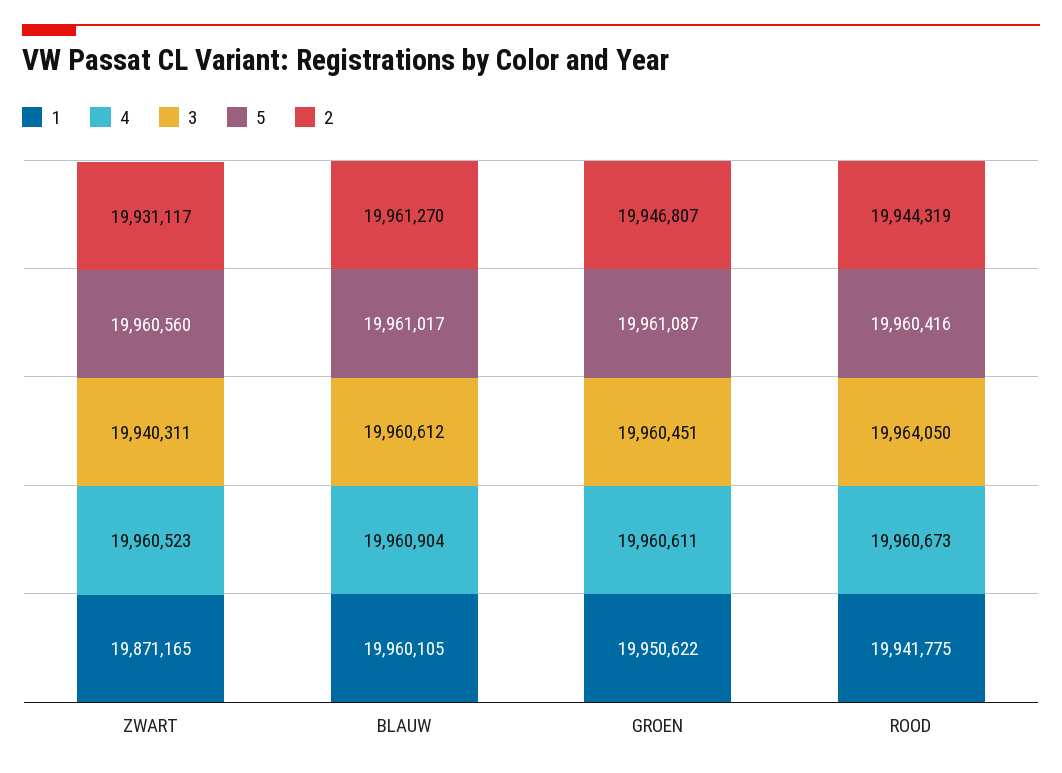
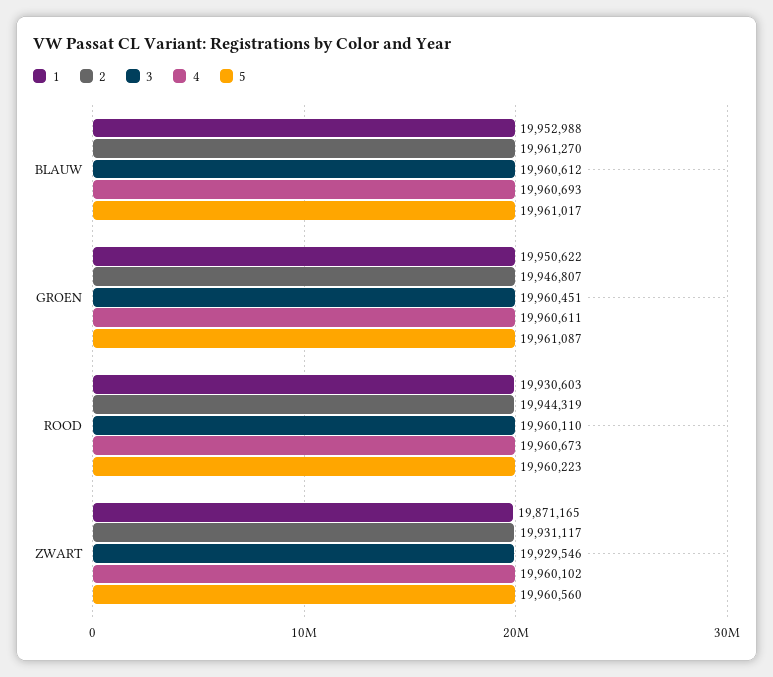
4, ZWART: 19960523 -> 19960102
3, ZWART: 19940311 -> 19929546
1, BLAUW: 19960105 -> 19952988
4, BLAUW: 19960904 -> 19960693
1, ROOD: 19941775 -> 19930603
3, ROOD: 19964050 -> 19960110
5, ROOD: 19960416 -> 19960223

